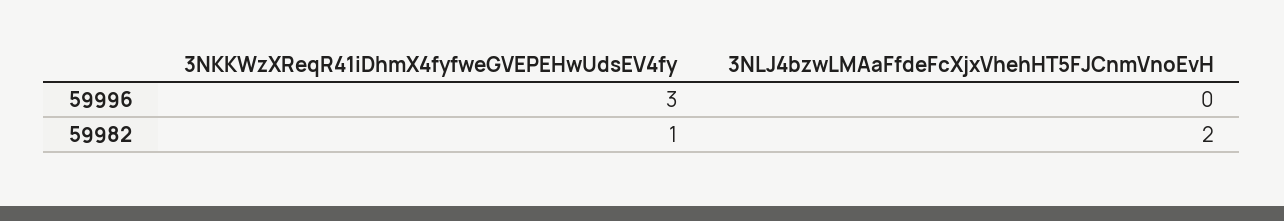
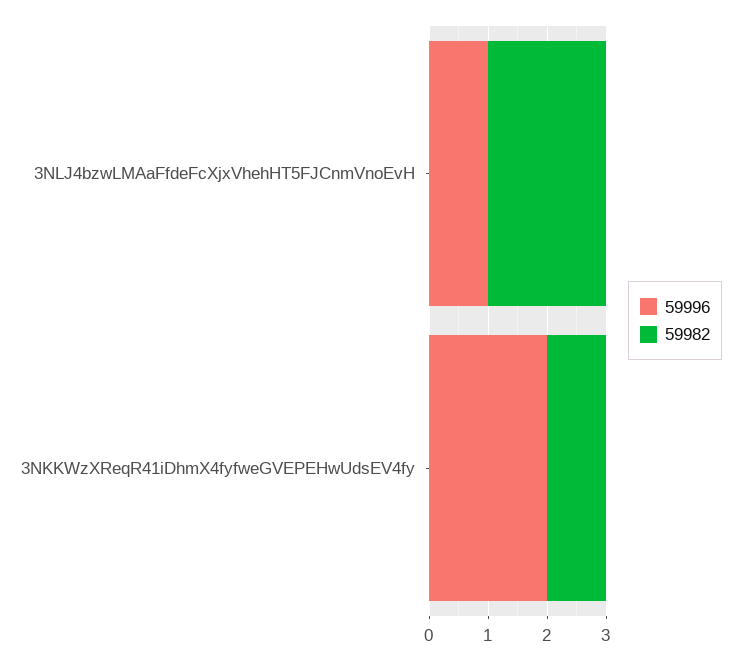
59996, 3NKKWzXReqR41iDhmX4fyfweGVEPEHwUdsEV4fy: 3 -> 2
59996, 3NLJ4bzwLMAaFfdeFcXjxVhehHT5FJCnmVnoEvH: 0 -> 1

